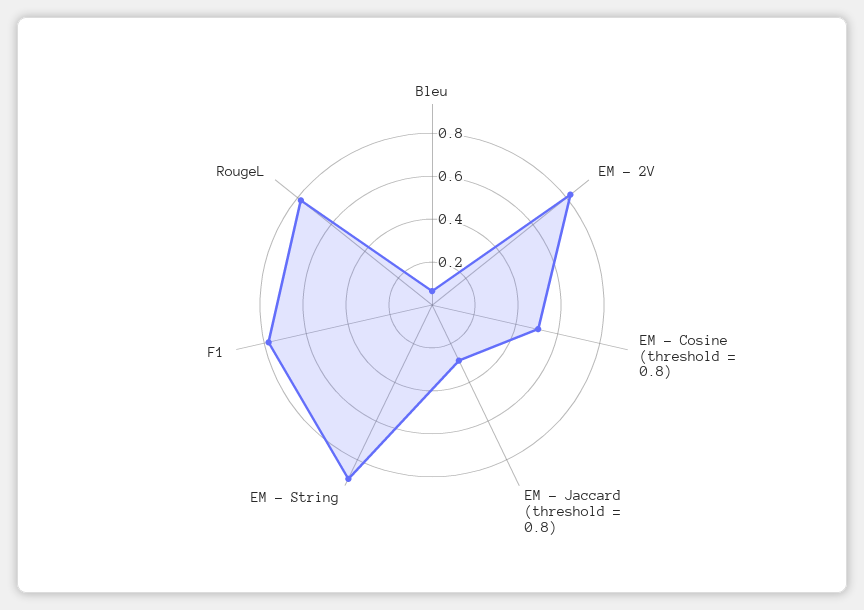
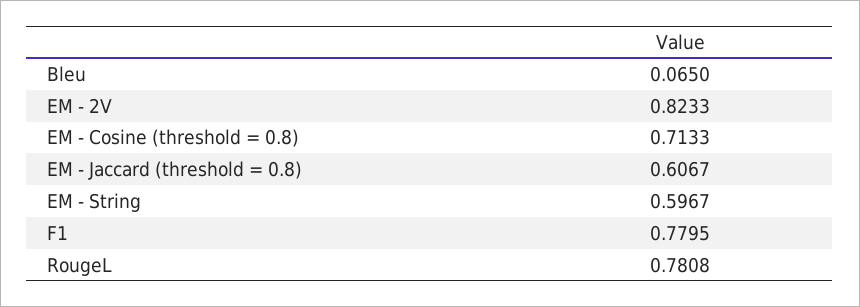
EM - Cosine (threshold = 0.8): 0.5 -> 0.7133
EM - Jaccard (threshold = 0.8): 0.3 -> 0.6067
EM - String: 0.9 -> 0.5967

